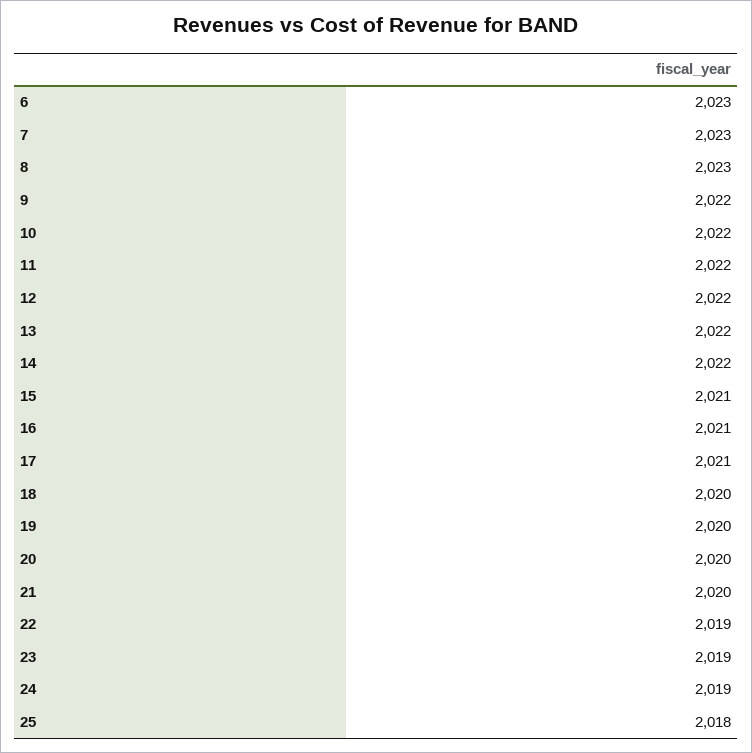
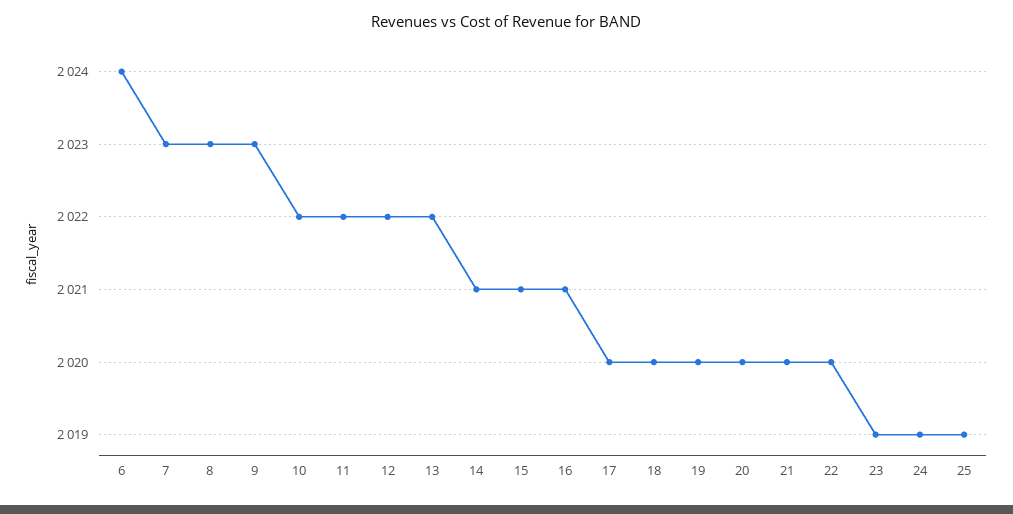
6: 2023 -> 2024
9: 2022 -> 2023
14: 2022 -> 2021
17: 2021 -> 2020
22: 2019 -> 2020
25: 2018 -> 2019

